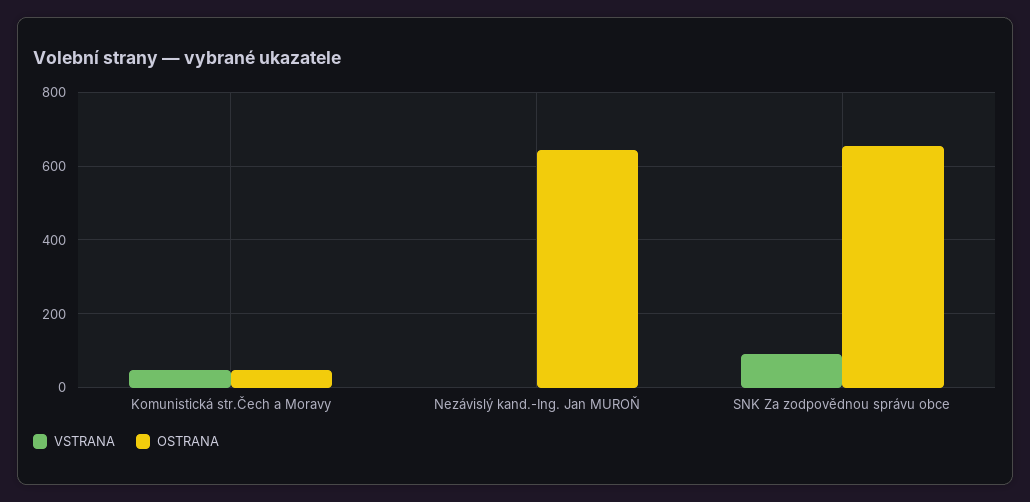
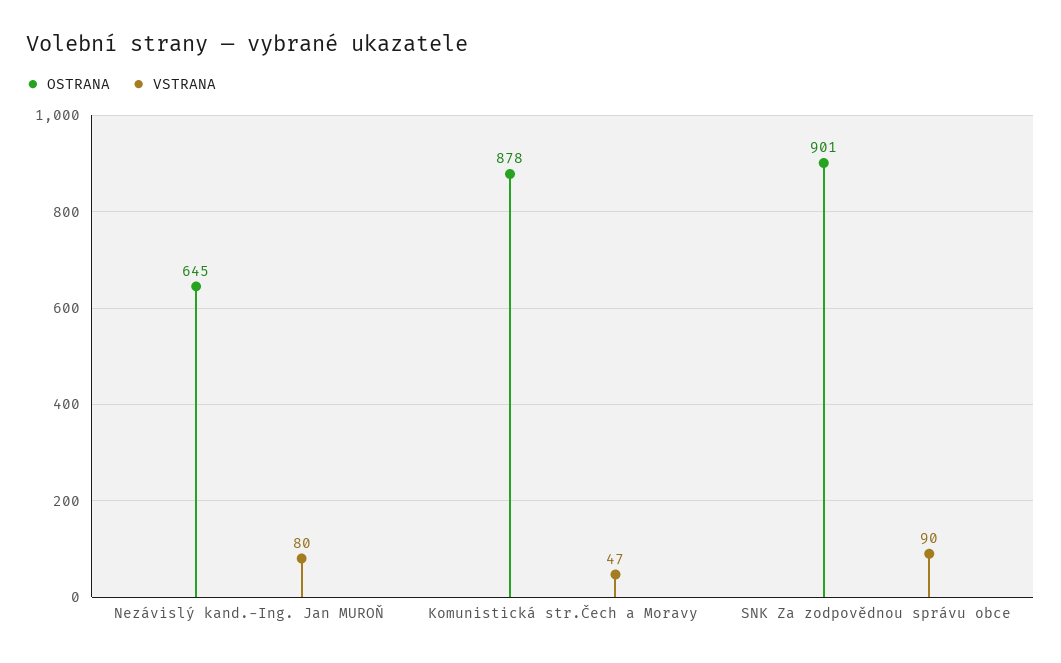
OSTRANA, Komunistická str.Čech a Moravy: 40 -> 878
VSTRANA, Nezávislý kand.-Ing. Jan MUROŇ: 0 -> 80
OSTRANA, SNK Za zodpovědnou správu obce: 660 -> 901

